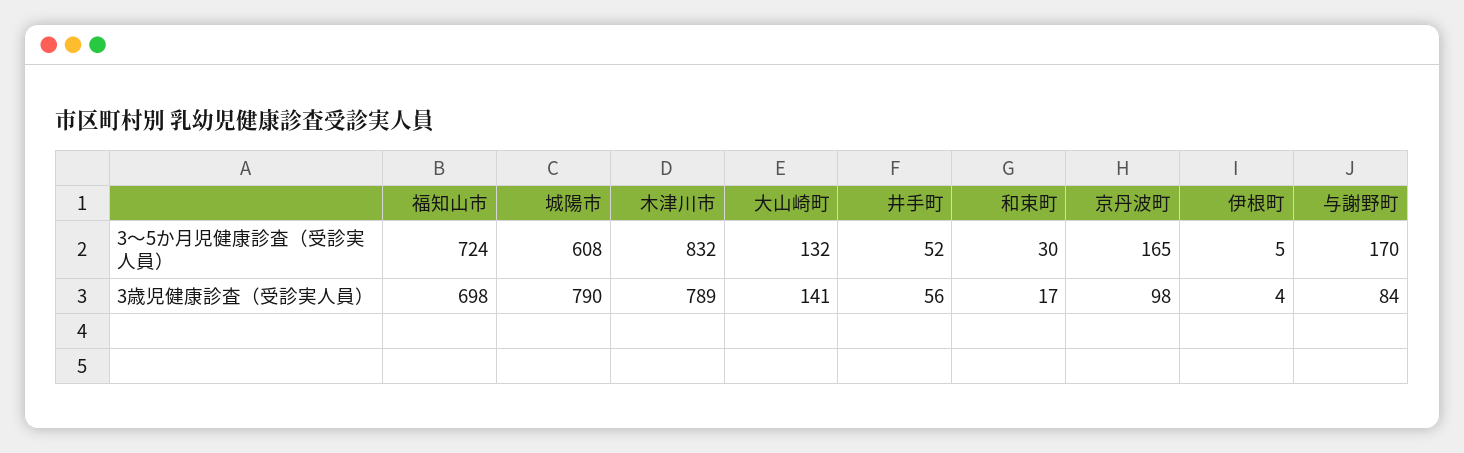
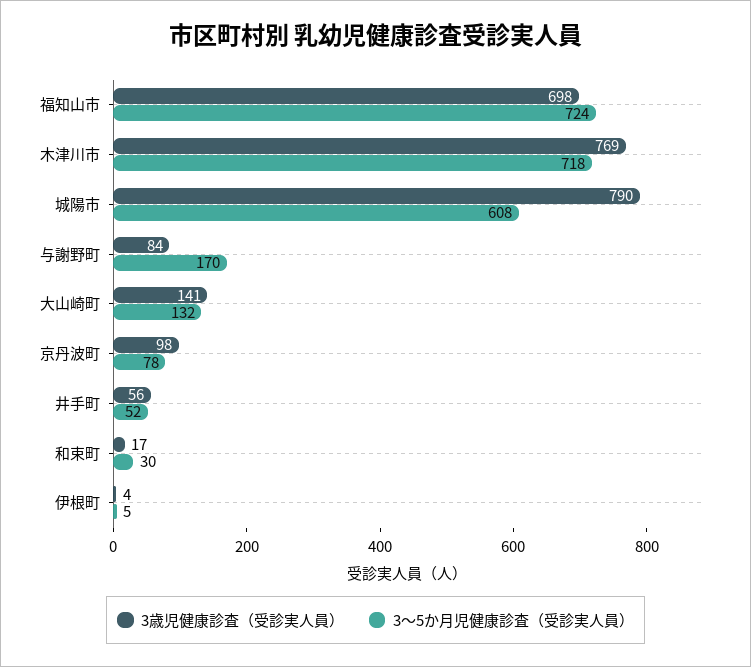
3～5か月児健康診査（受診実人員）, 木津川市: 832 -> 718
3～5か月児健康診査（受診実人員）, 京丹波町: 165 -> 78
3歳児健康診査（受診実人員）, 木津川市: 789 -> 769

